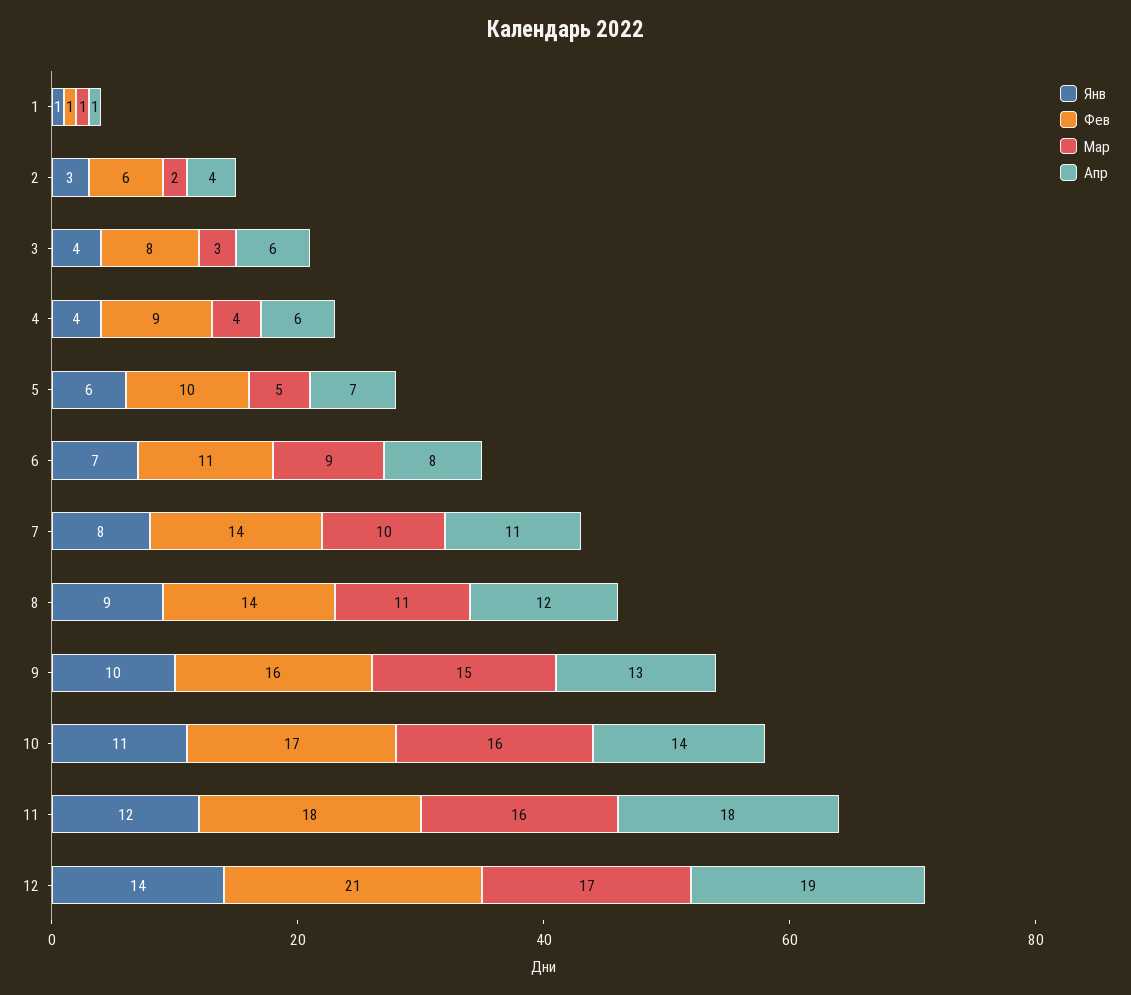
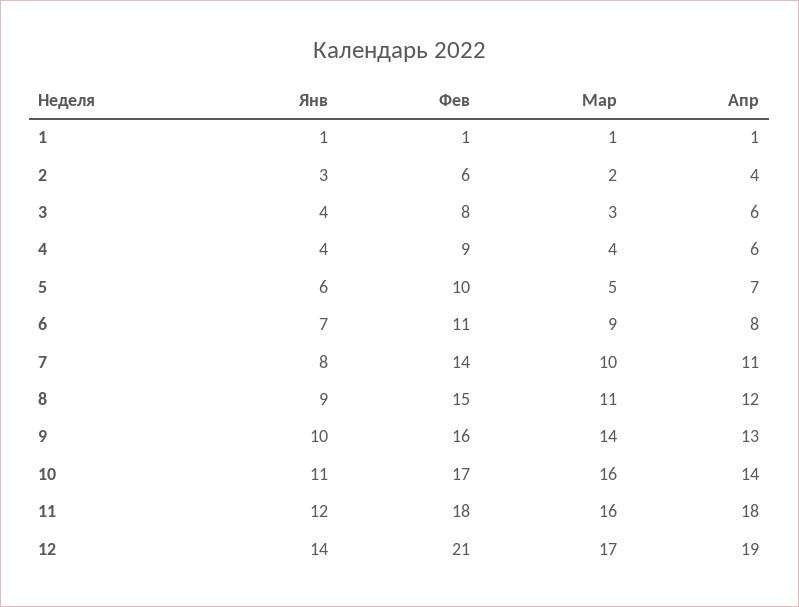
Фев, 8: 14 -> 15
Мар, 9: 15 -> 14

